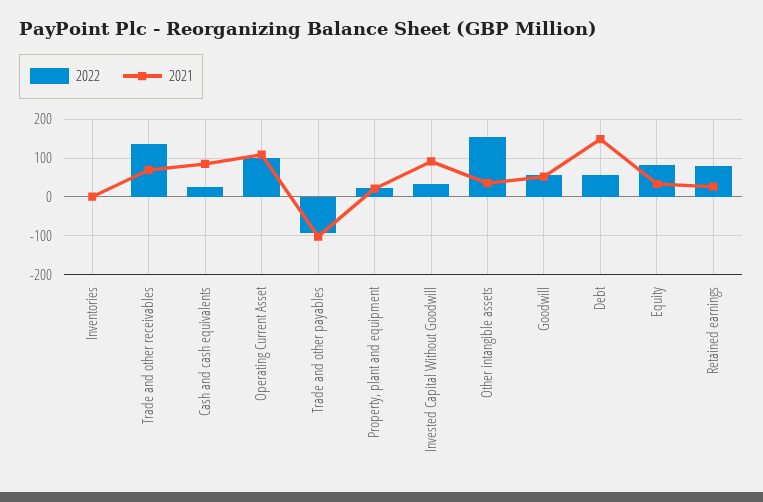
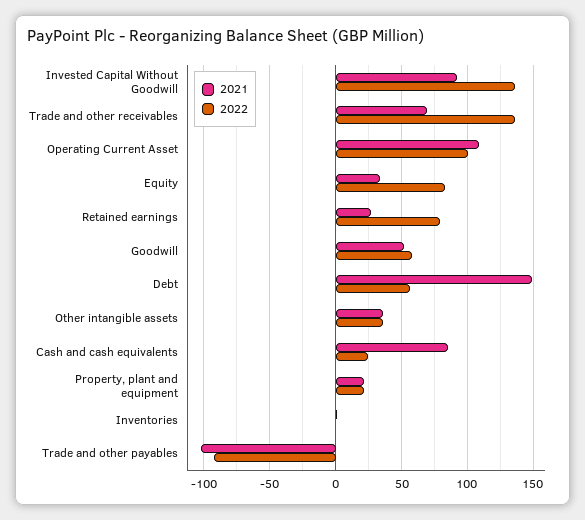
2022, Invested Capital Without Goodwill: 40 -> 135
2022, Other intangible assets: 160 -> 35

